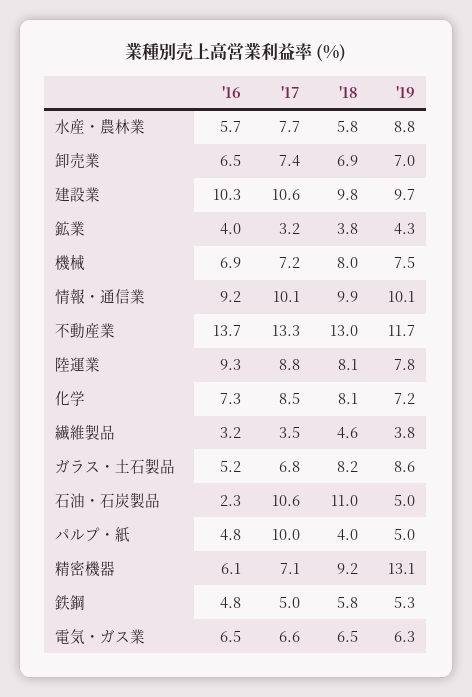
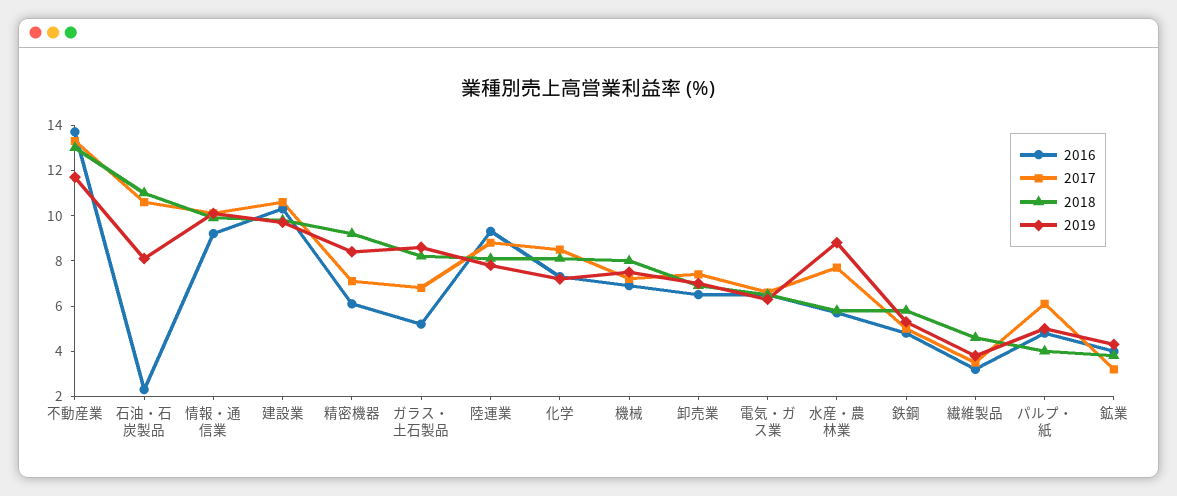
'19, 石油・石炭製品: 5 -> 8
'17, パルプ・紙: 10 -> 6
'19, 精密機器: 13.1 -> 8.5

